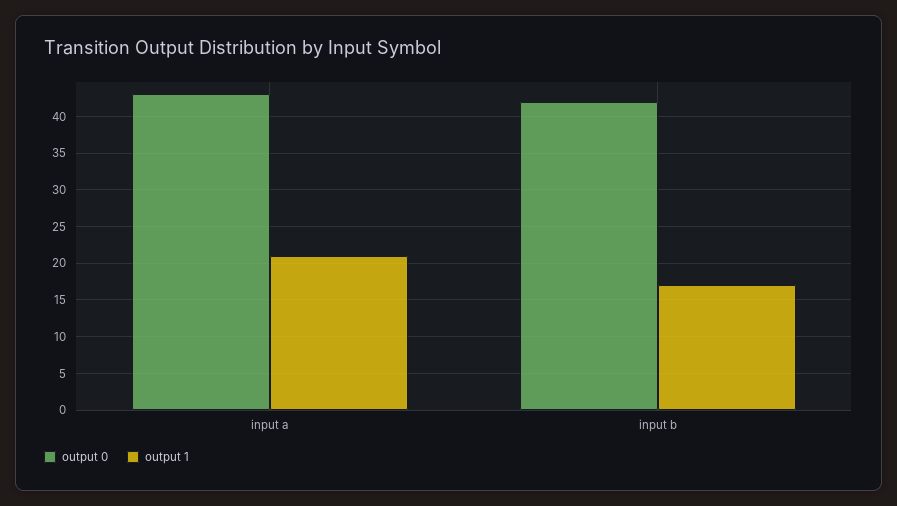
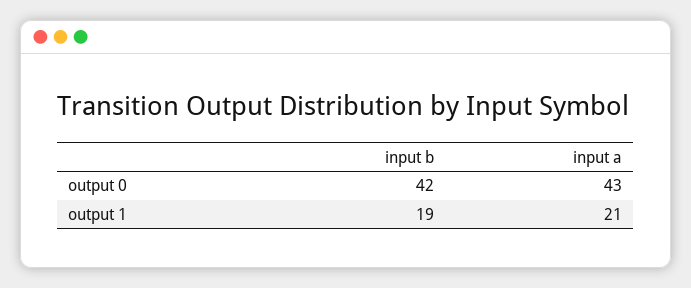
output 1, input b: 17 -> 19

